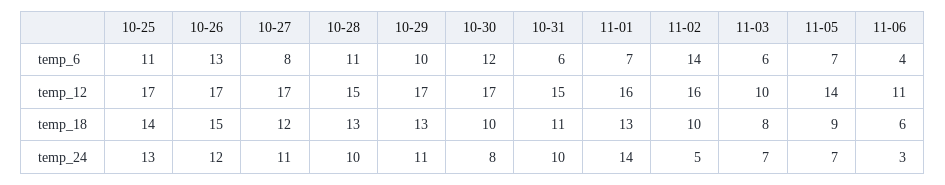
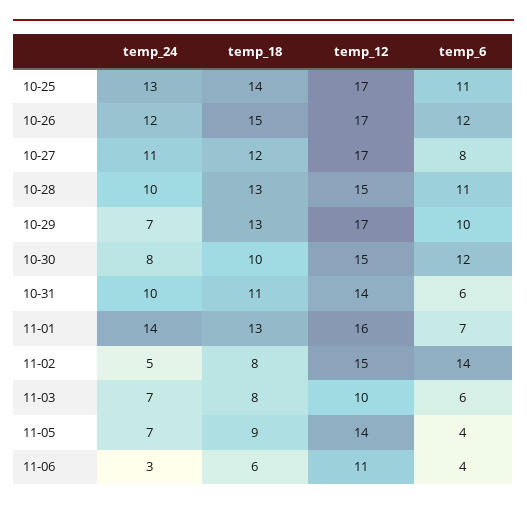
10-26, temp_6: 13 -> 12
11-05, temp_6: 7 -> 4
10-30, temp_12: 17 -> 15
10-31, temp_12: 15 -> 14
11-02, temp_12: 16 -> 15
11-02, temp_18: 10 -> 8
10-29, temp_24: 11 -> 7

